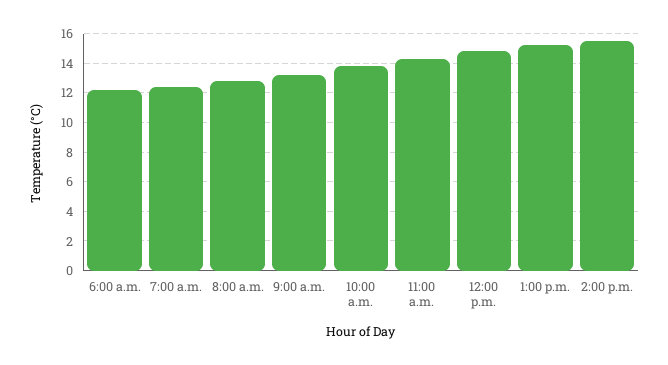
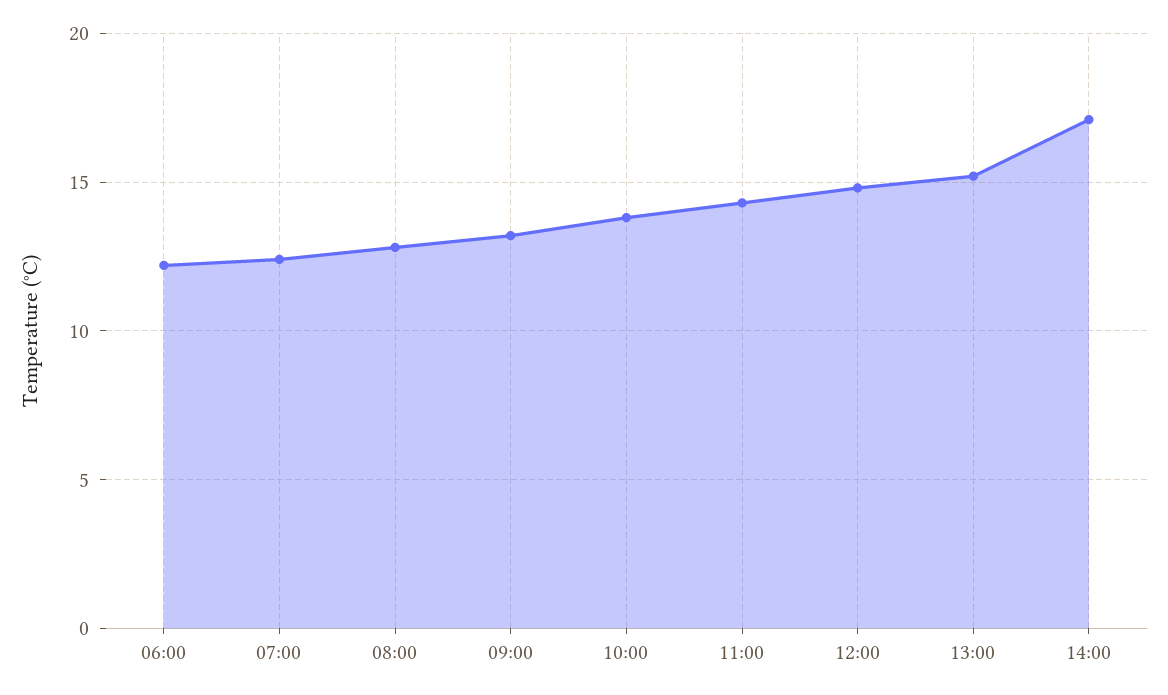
2:00 p.m.: 15.5 -> 17

